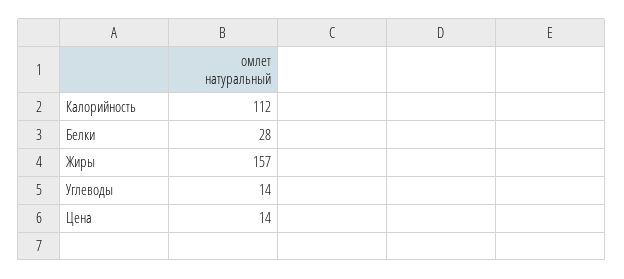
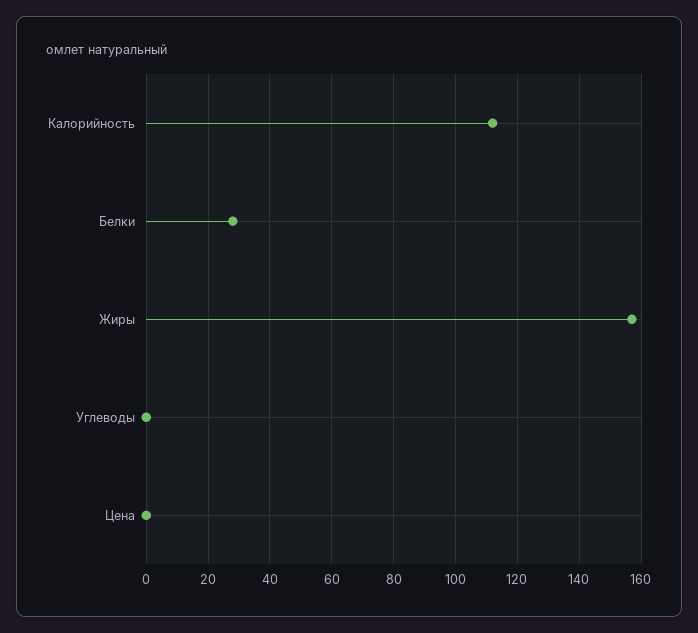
Углеводы: 14 -> 0
Цена: 14 -> 0

